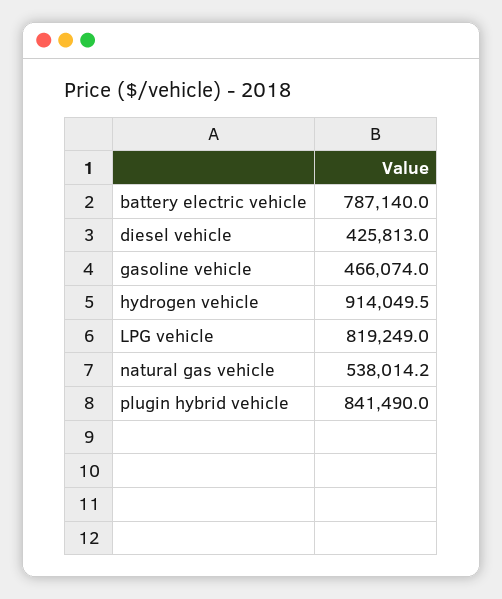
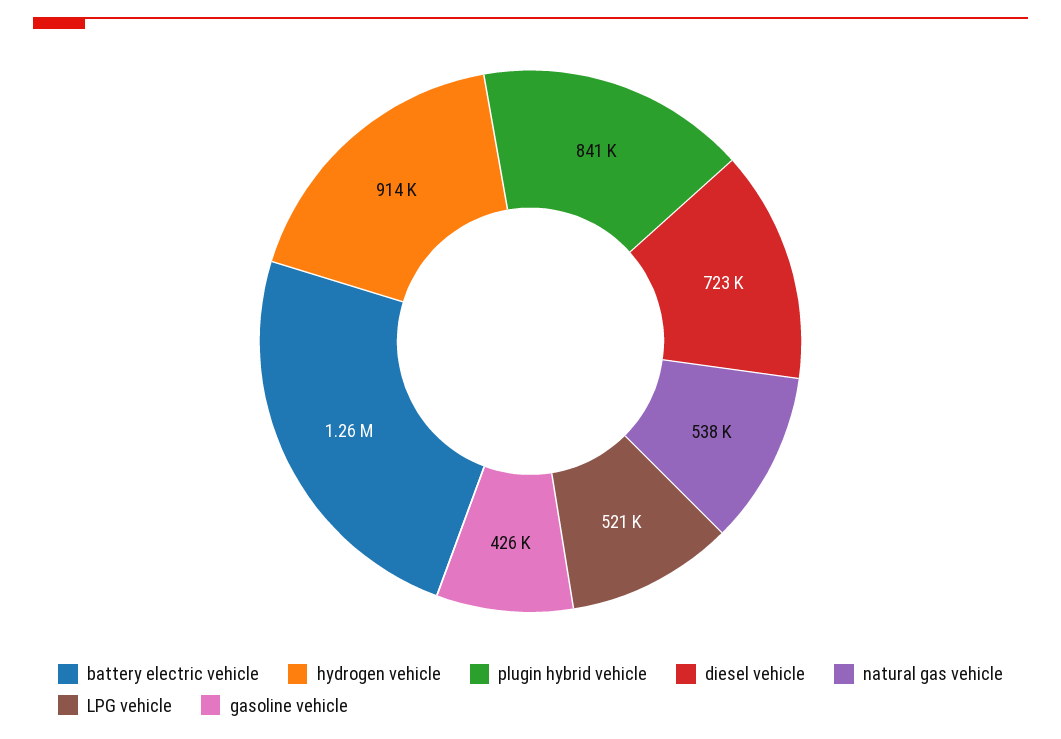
battery electric vehicle: 787140 -> 1260000
diesel vehicle: 425813 -> 723000
gasoline vehicle: 466074 -> 426000
LPG vehicle: 819249 -> 521000

